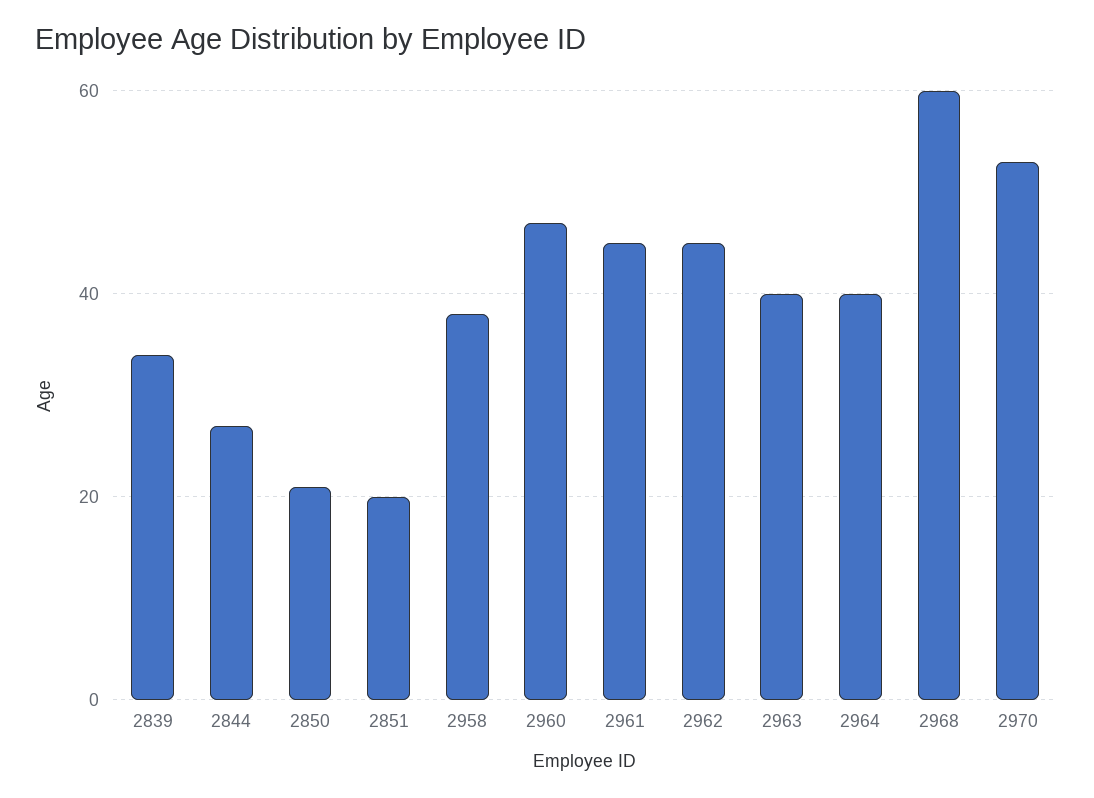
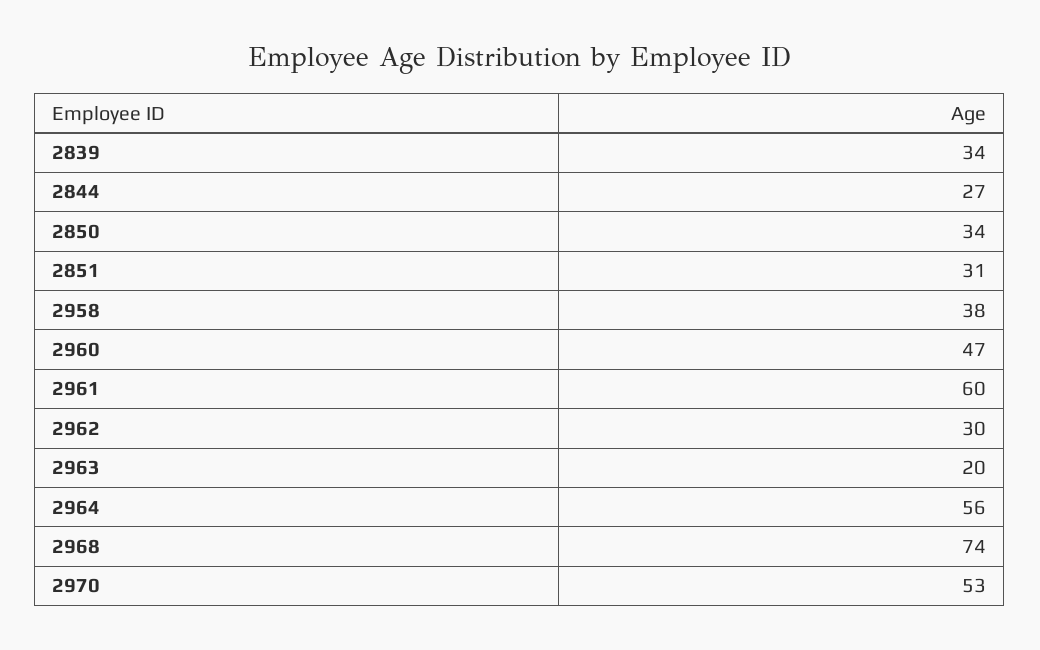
2850: 20 -> 34
2851: 20 -> 31
2961: 45 -> 60
2962: 45 -> 30
2963: 40 -> 20
2964: 40 -> 56
2968: 60 -> 74

